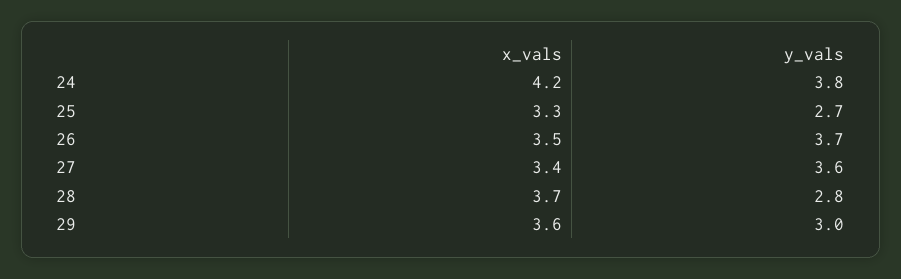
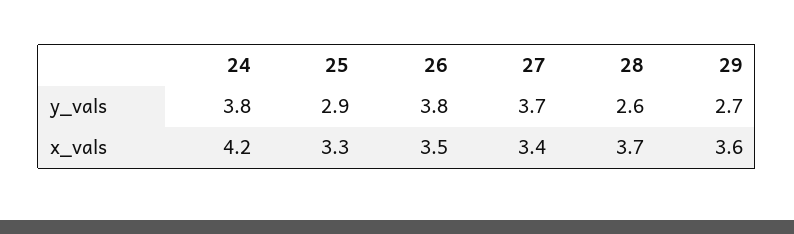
y_vals, 25: 2.7 -> 2.9
y_vals, 26: 3.7 -> 3.8
y_vals, 27: 3.6 -> 3.7
y_vals, 28: 2.8 -> 2.6
y_vals, 29: 3 -> 2.7

